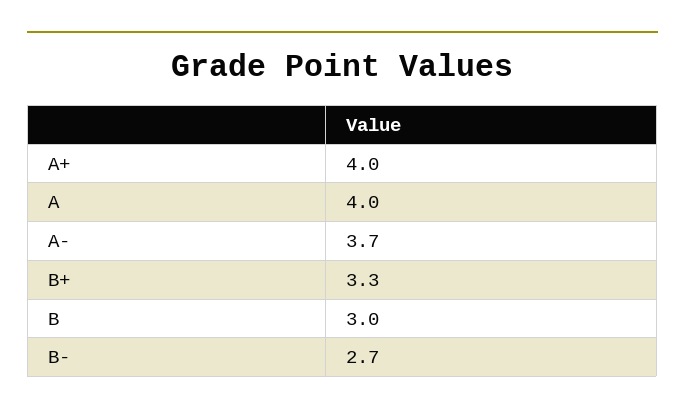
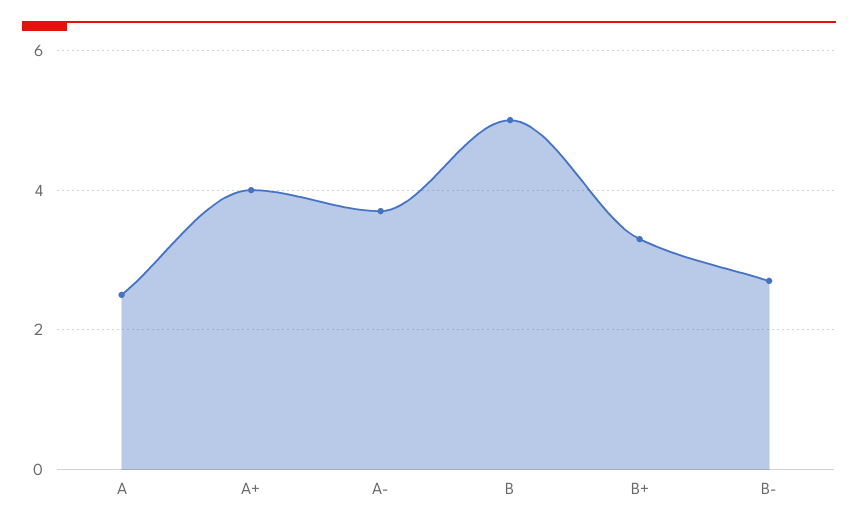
A: 4 -> 2.5
B: 3 -> 5

